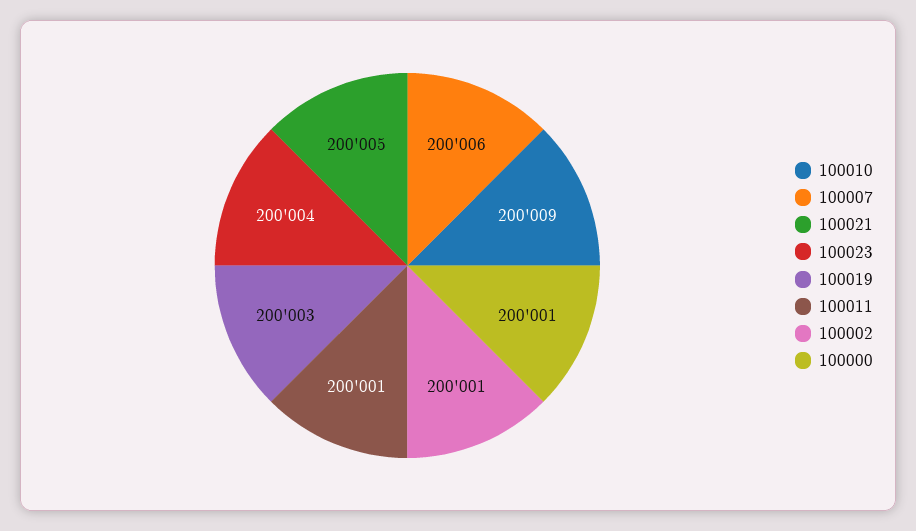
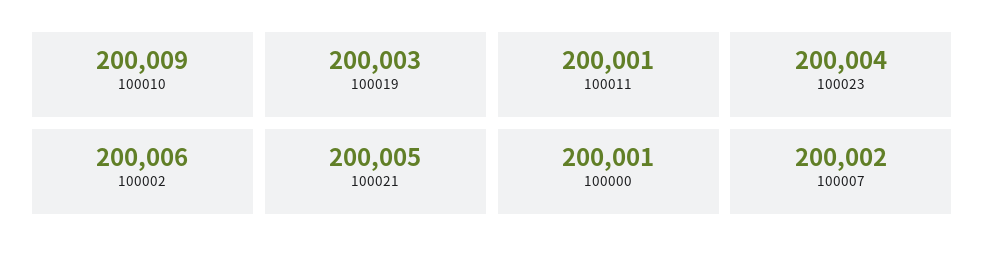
100007: 200006 -> 200002
100002: 200001 -> 200006

